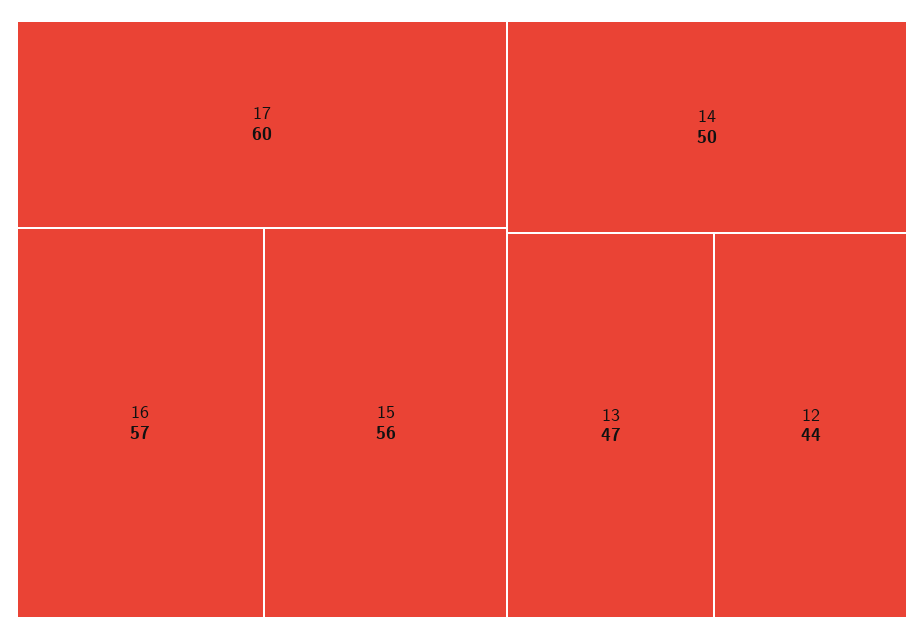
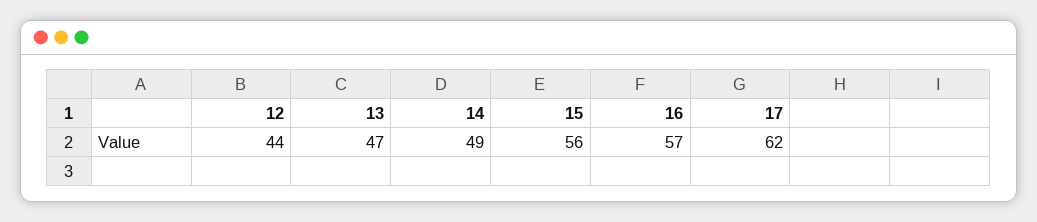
17: 60 -> 62
14: 50 -> 49

